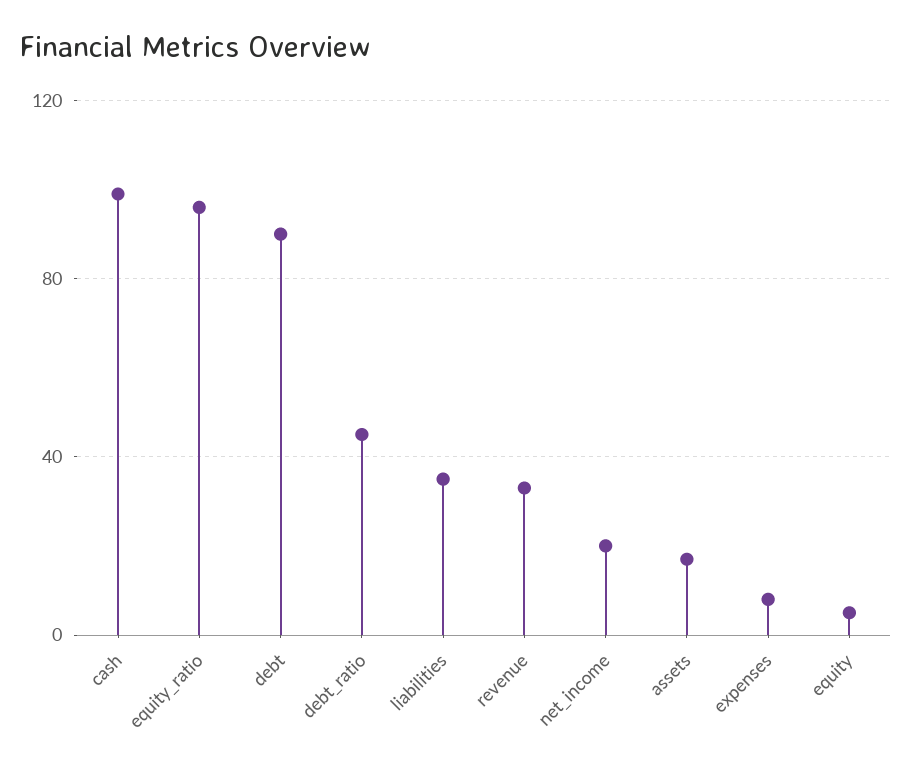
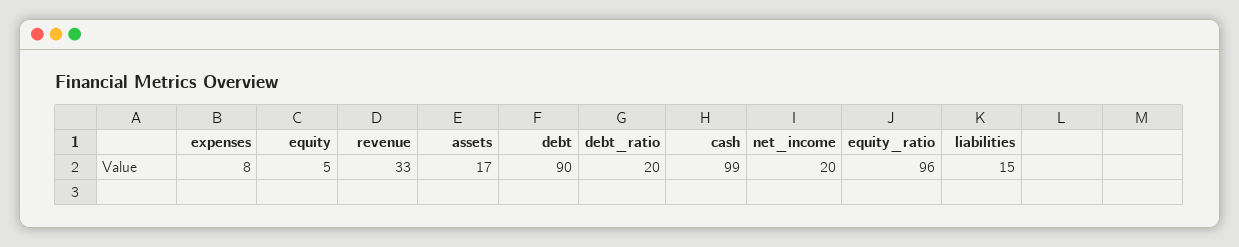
debt_ratio: 45 -> 20
liabilities: 35 -> 15

